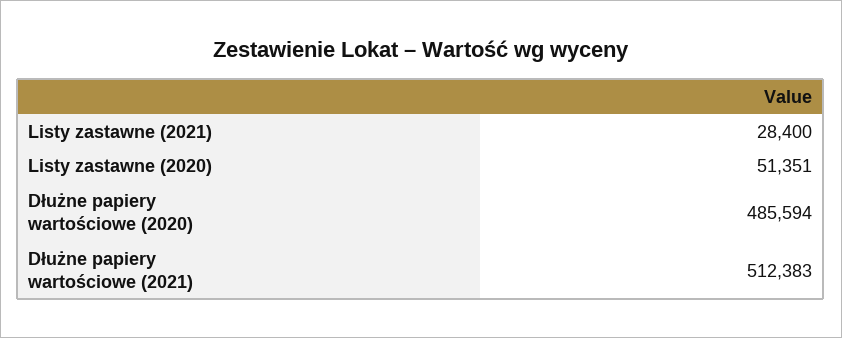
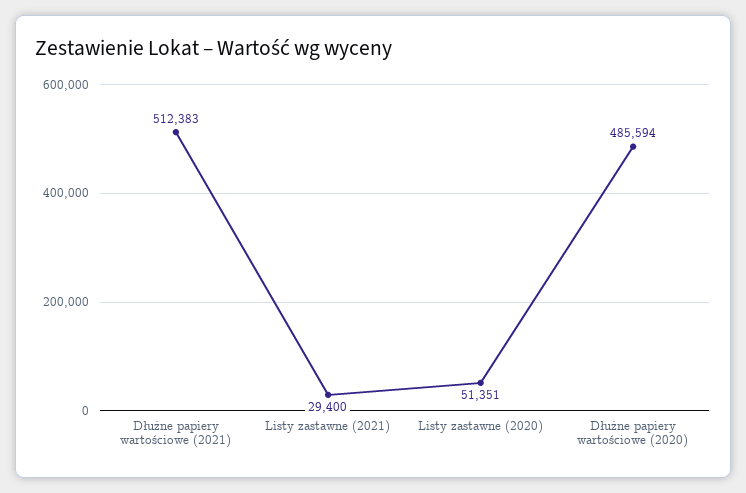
Listy zastawne (2021): 28400 -> 29400

